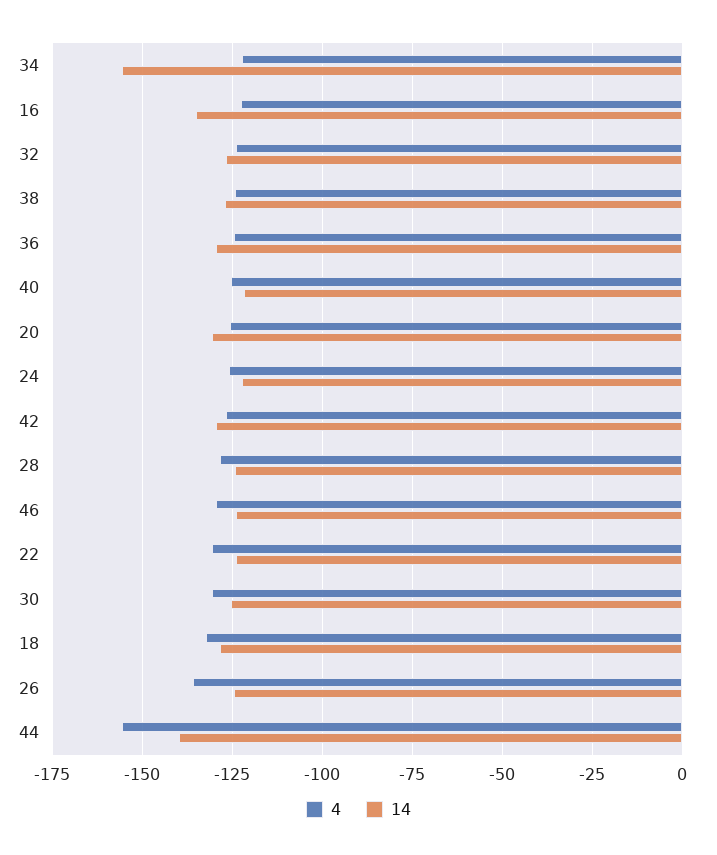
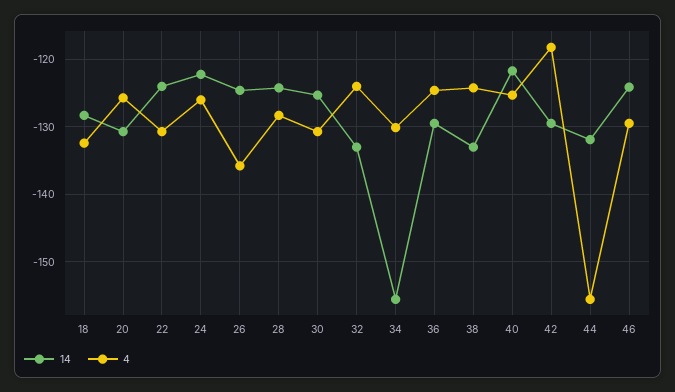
4, 34: -122.5 -> -130
4, 16: -122.5 -> none
14, 16: -135 -> none
14, 32: -127.5 -> -133
14, 38: -127.5 -> -133
4, 42: -127.5 -> -118
14, 44: -140 -> -132

